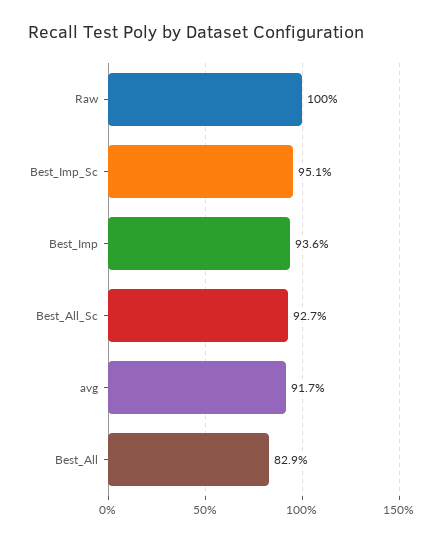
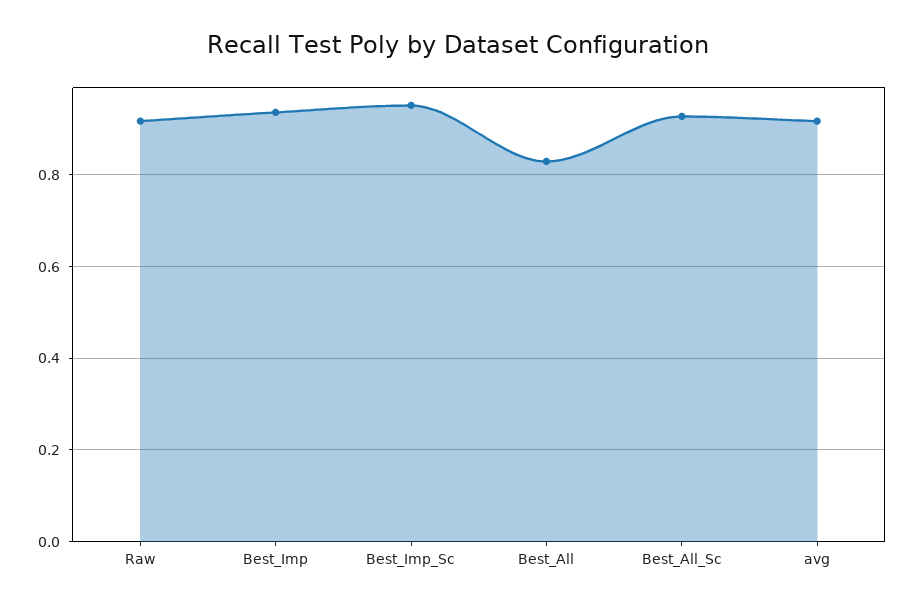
Raw: 1 -> 0.92

